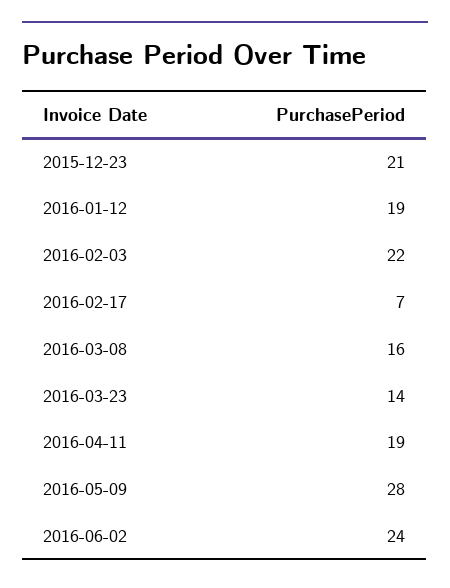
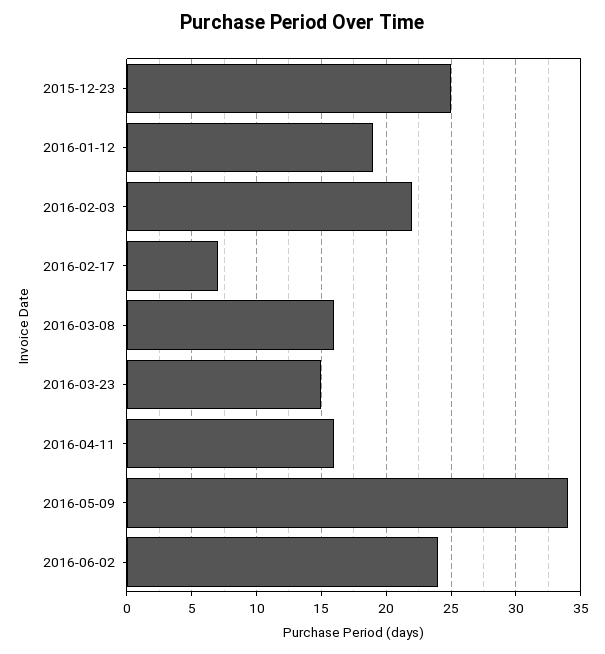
2015-12-23: 21 -> 25
2016-03-23: 14 -> 15
2016-04-11: 19 -> 16
2016-05-09: 28 -> 34

